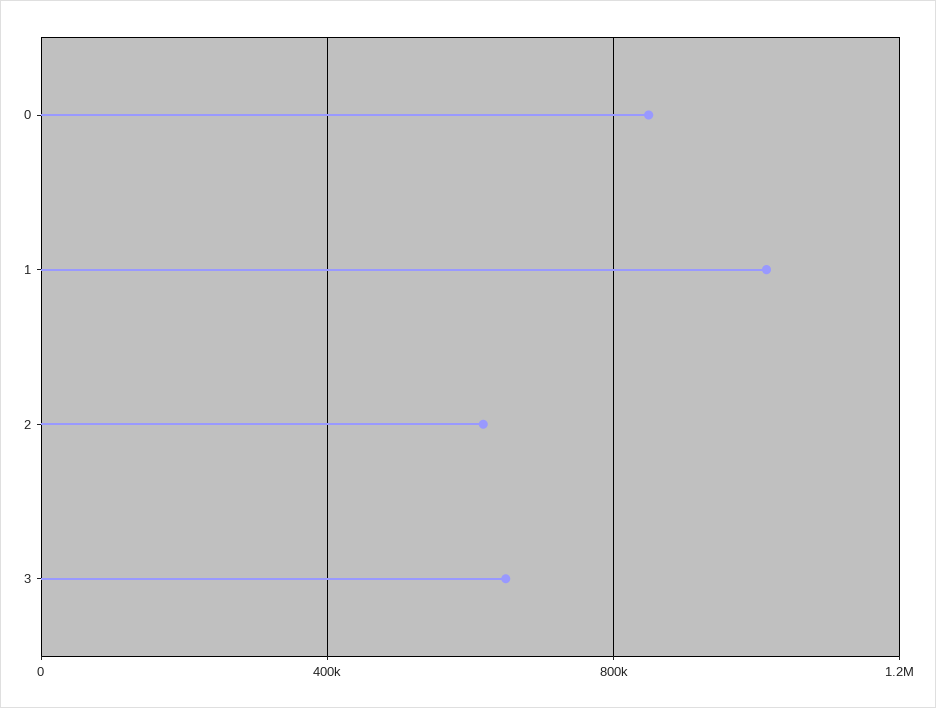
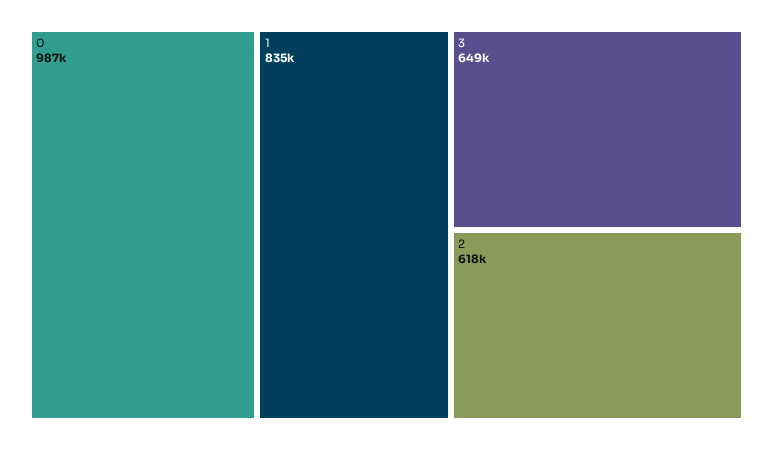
0: 850000 -> 987000
1: 1000000 -> 835000

